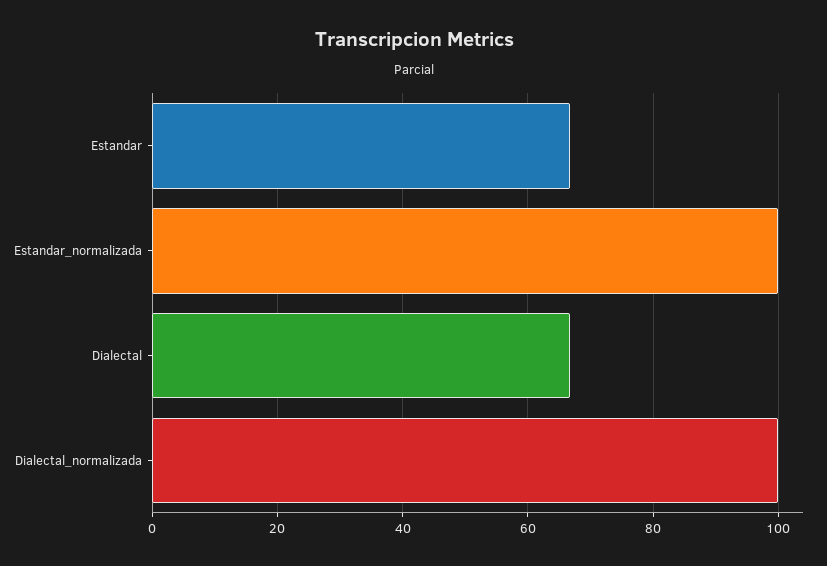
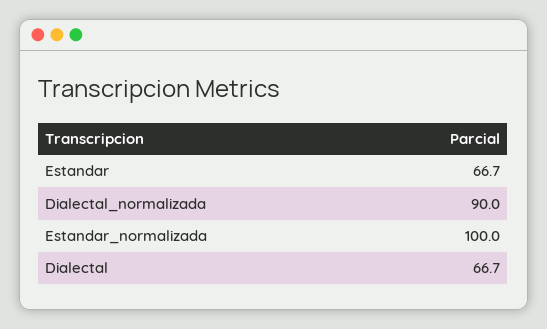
Dialectal_normalizada: 100 -> 90

